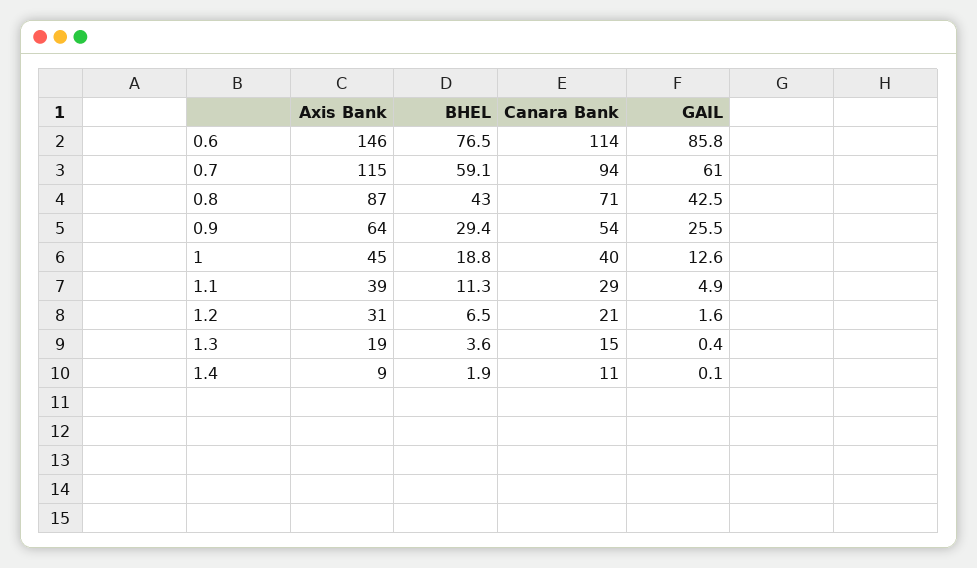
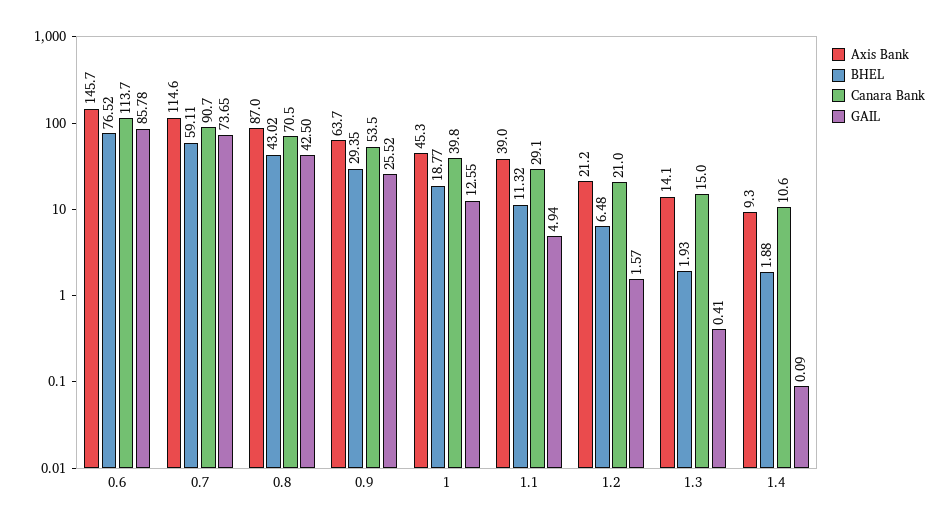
Canara Bank, 0.7: 94 -> 90.7
GAIL, 0.7: 61 -> 73.65
Axis Bank, 1.2: 31 -> 21.2
Axis Bank, 1.3: 19 -> 14.1
BHEL, 1.3: 3.6 -> 1.93

